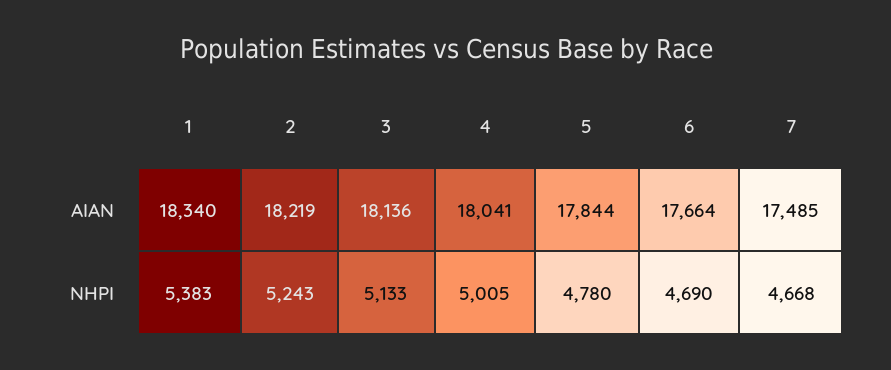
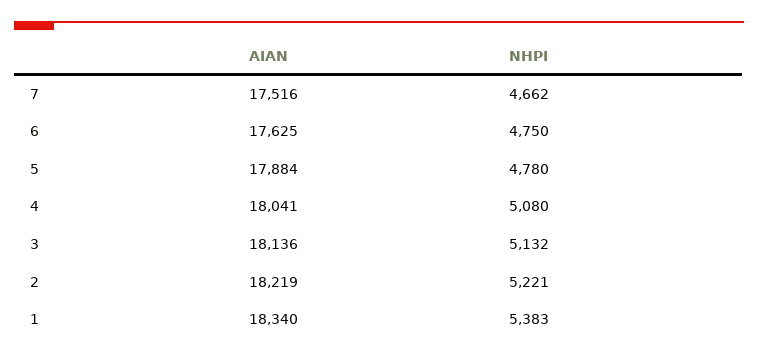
5, AIAN: 17844 -> 17884
6, AIAN: 17664 -> 17625
7, AIAN: 17485 -> 17516
2, NHPI: 5243 -> 5221
3, NHPI: 5133 -> 5132
4, NHPI: 5005 -> 5080
6, NHPI: 4690 -> 4750
7, NHPI: 4668 -> 4662

